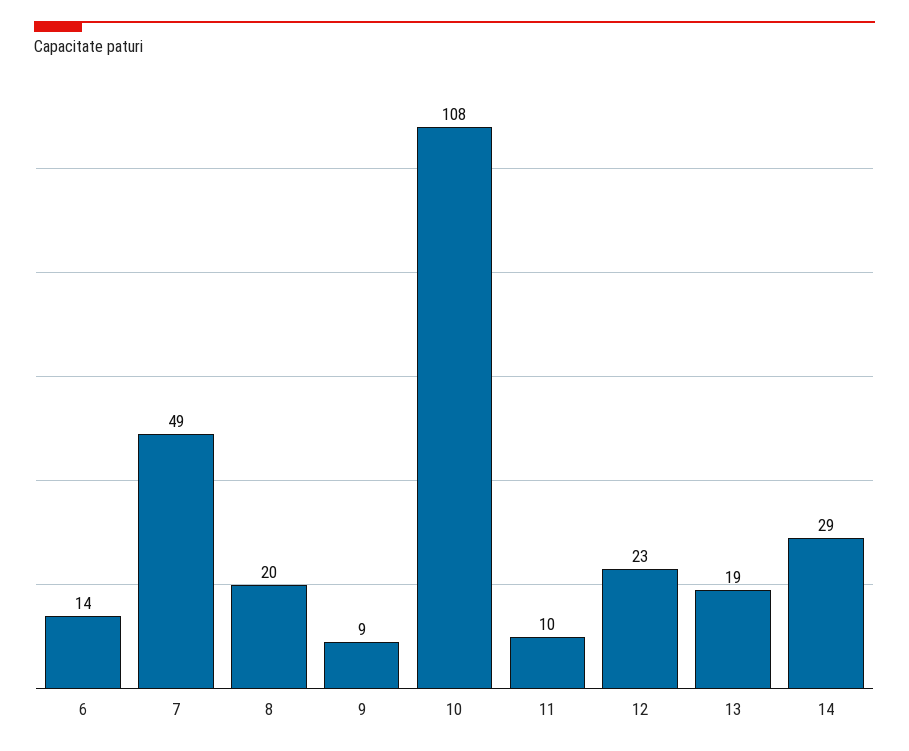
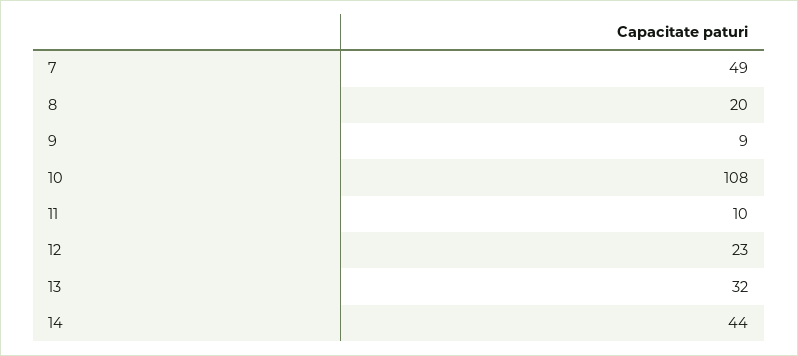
6: 14 -> none
13: 19 -> 32
14: 29 -> 44

